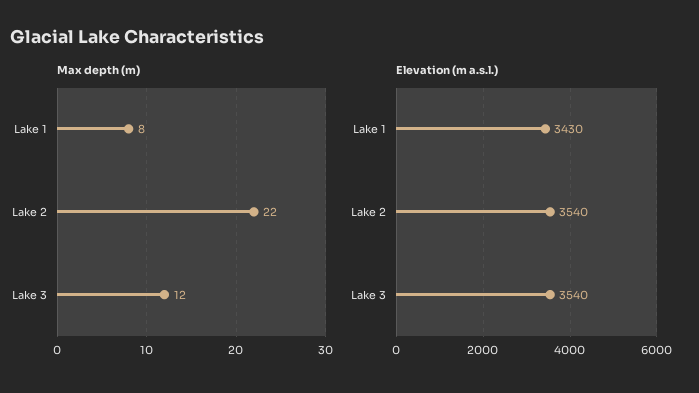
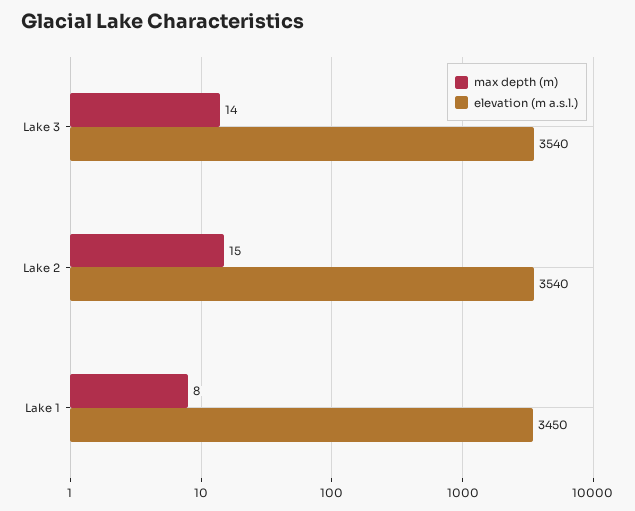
Max depth (m), Lake 2: 22 -> 15
Max depth (m), Lake 3: 12 -> 14
Elevation (m a.s.l.), Lake 1: 3430 -> 3450

